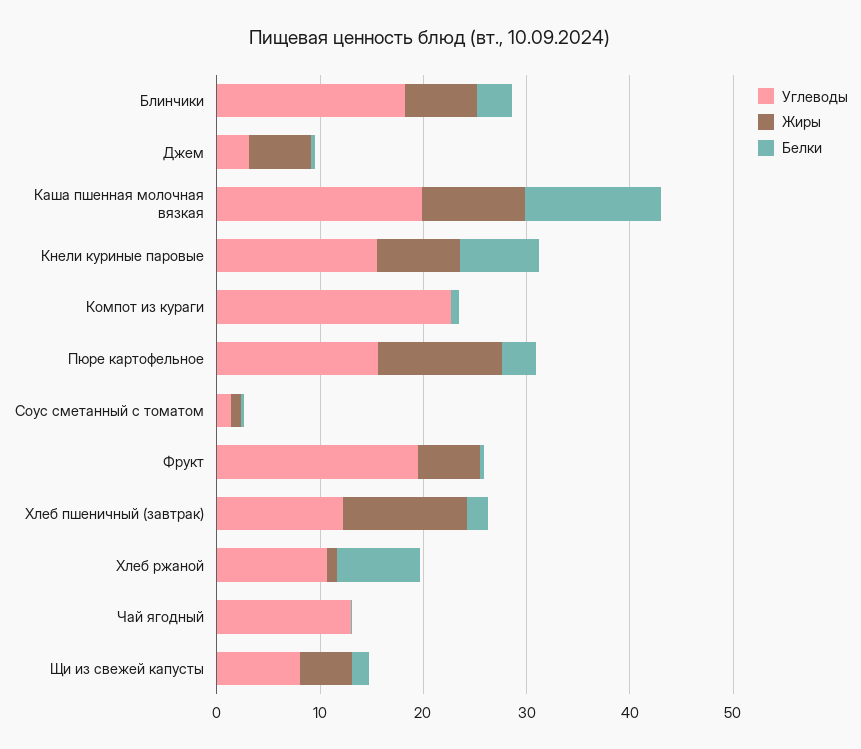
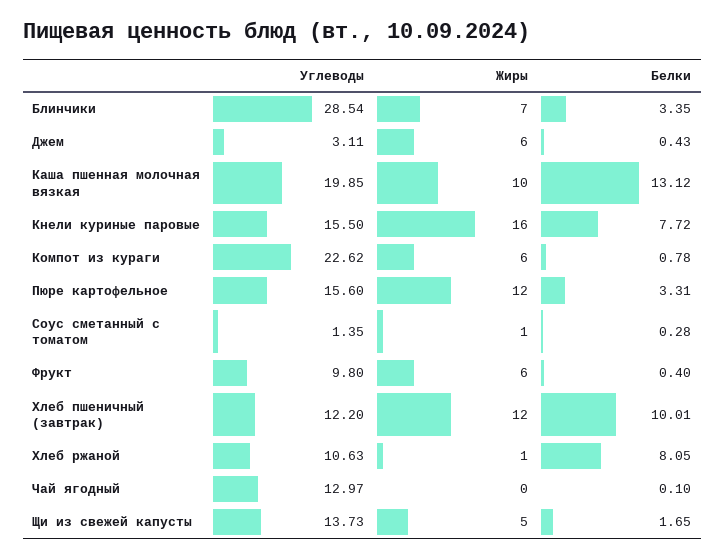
Углеводы, Блинчики: 18 -> 28.54
Жиры, Кнели куриные паровые: 8 -> 16
Жиры, Компот из кураги: 0 -> 6
Углеводы, Фрукт: 20 -> 9.8
Белки, Хлеб пшеничный (завтрак): 2 -> 10.01
Углеводы, Щи из свежей капусты: 8 -> 13.73

